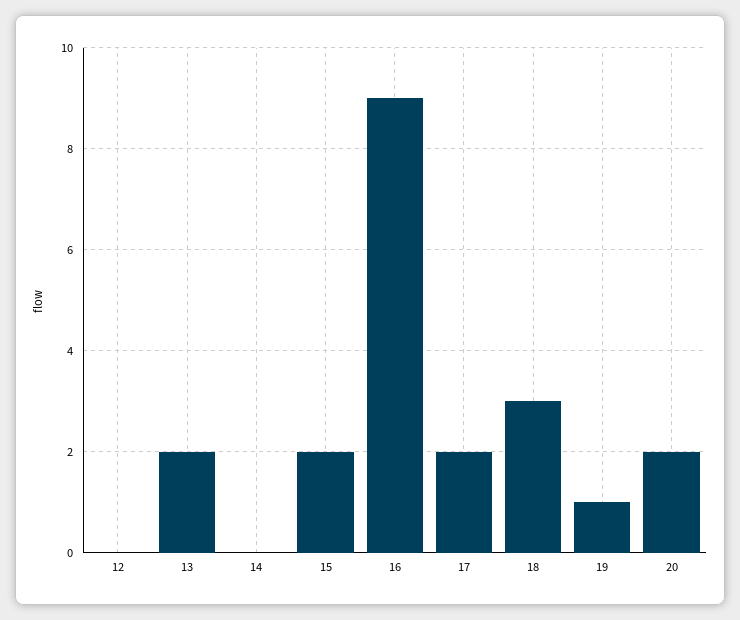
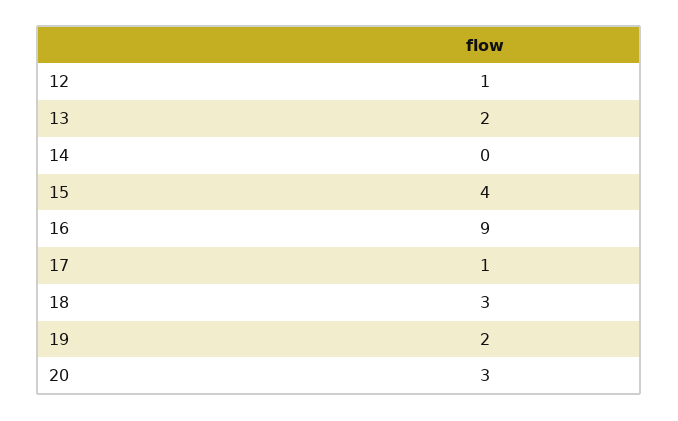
12: 0 -> 1
15: 2 -> 4
17: 2 -> 1
19: 1 -> 2
20: 2 -> 3

